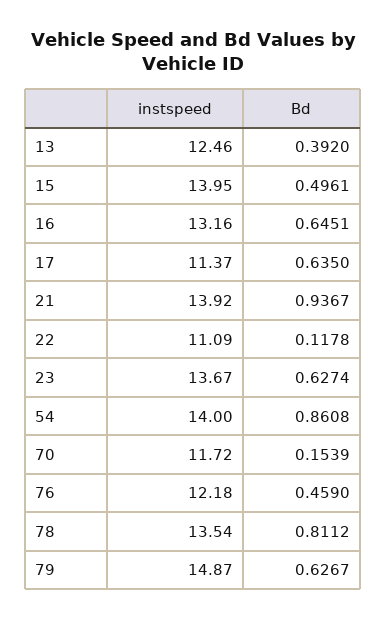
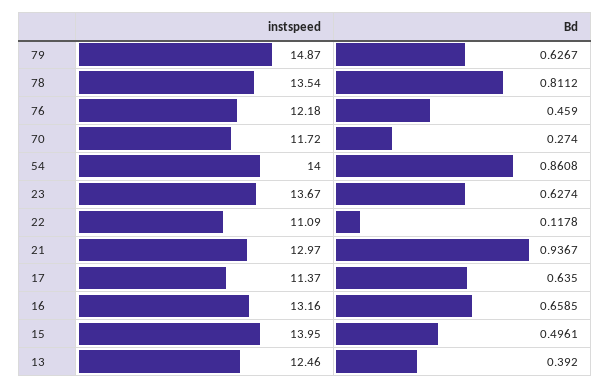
Bd, 16: 0.6451 -> 0.6585
instspeed, 21: 13.92 -> 12.97
Bd, 70: 0.1539 -> 0.274

